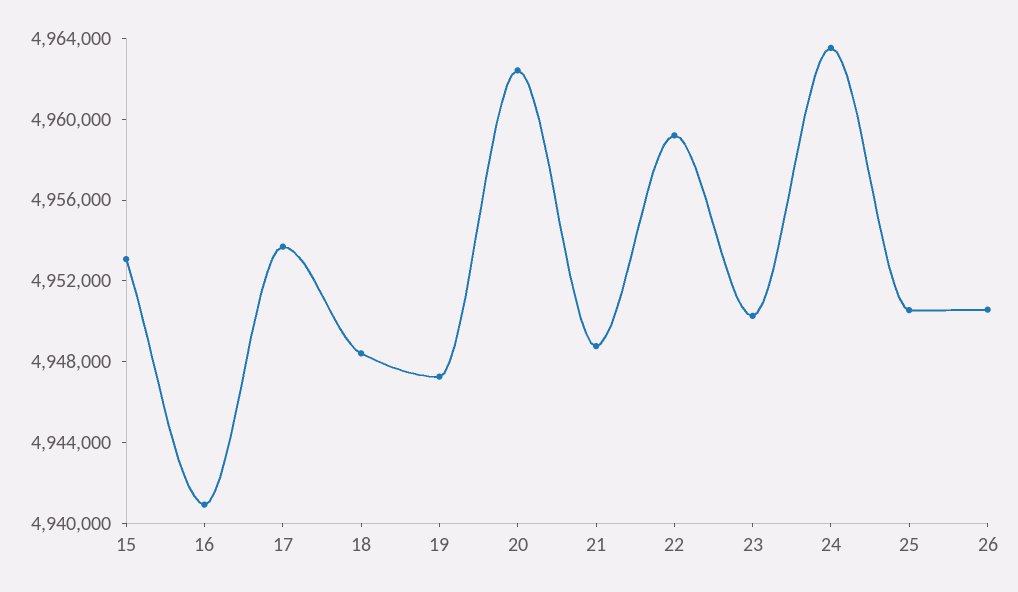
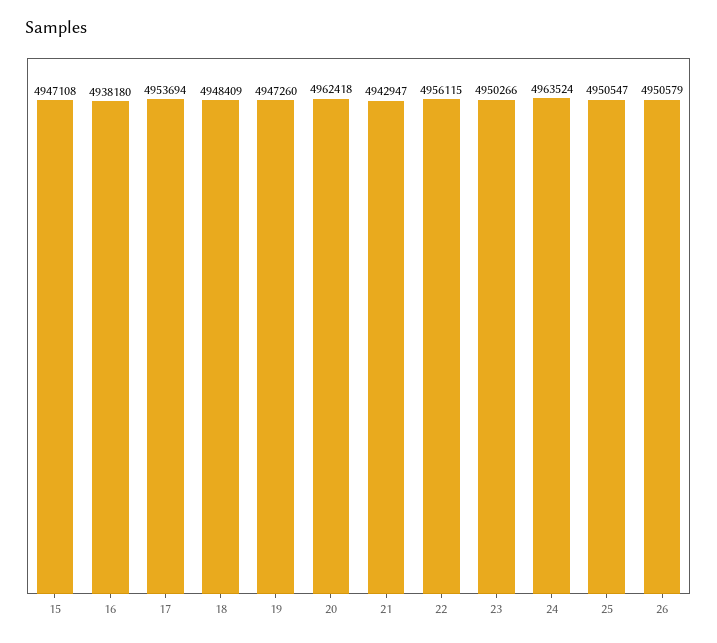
15: 4953000 -> 4947108
16: 4941000 -> 4938180
21: 4949000 -> 4942947
22: 4959000 -> 4956115

